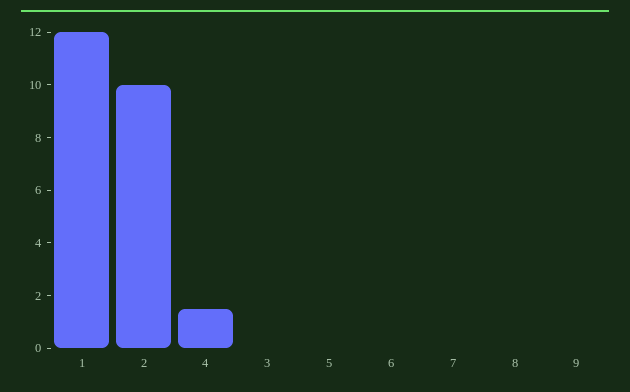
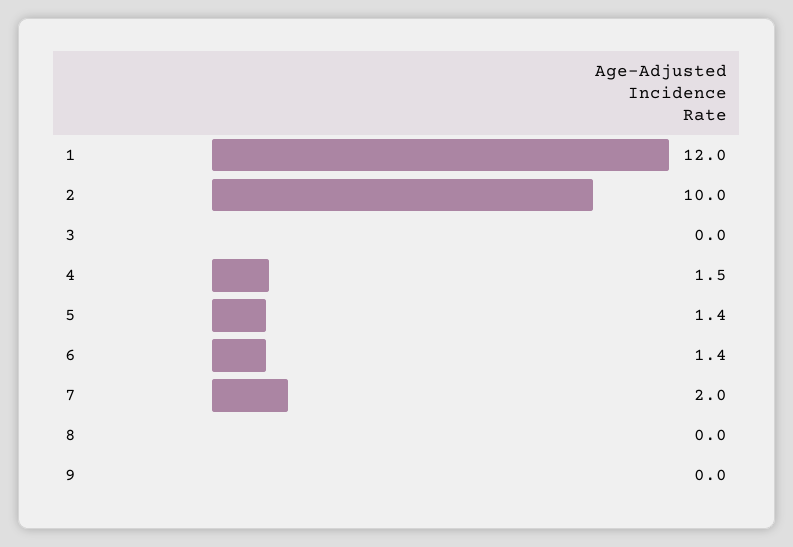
5: 0 -> 1.4
6: 0 -> 1.4
7: 0 -> 2

